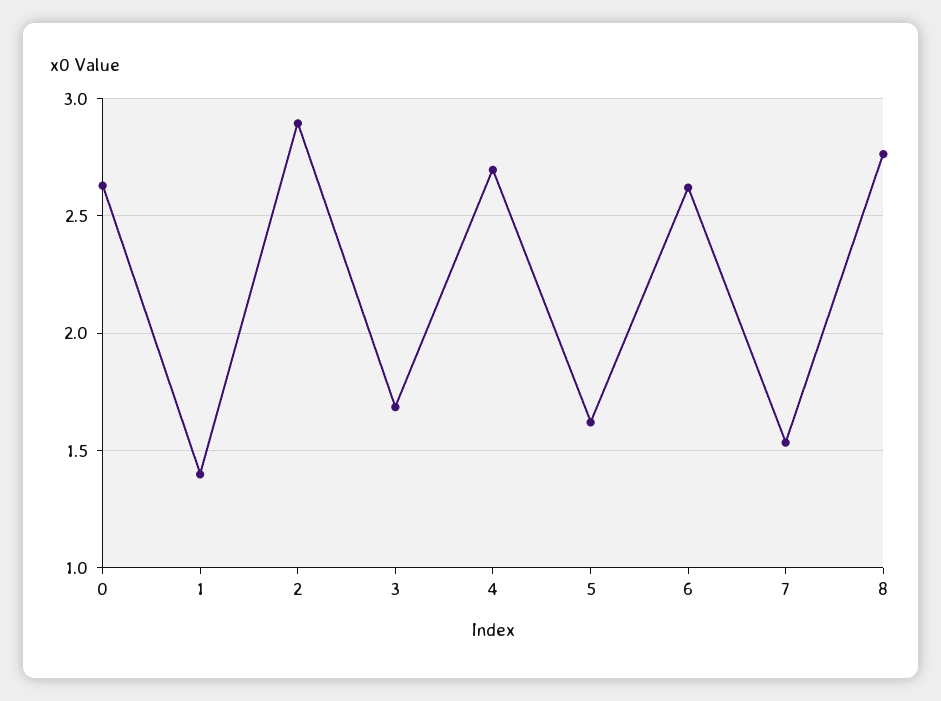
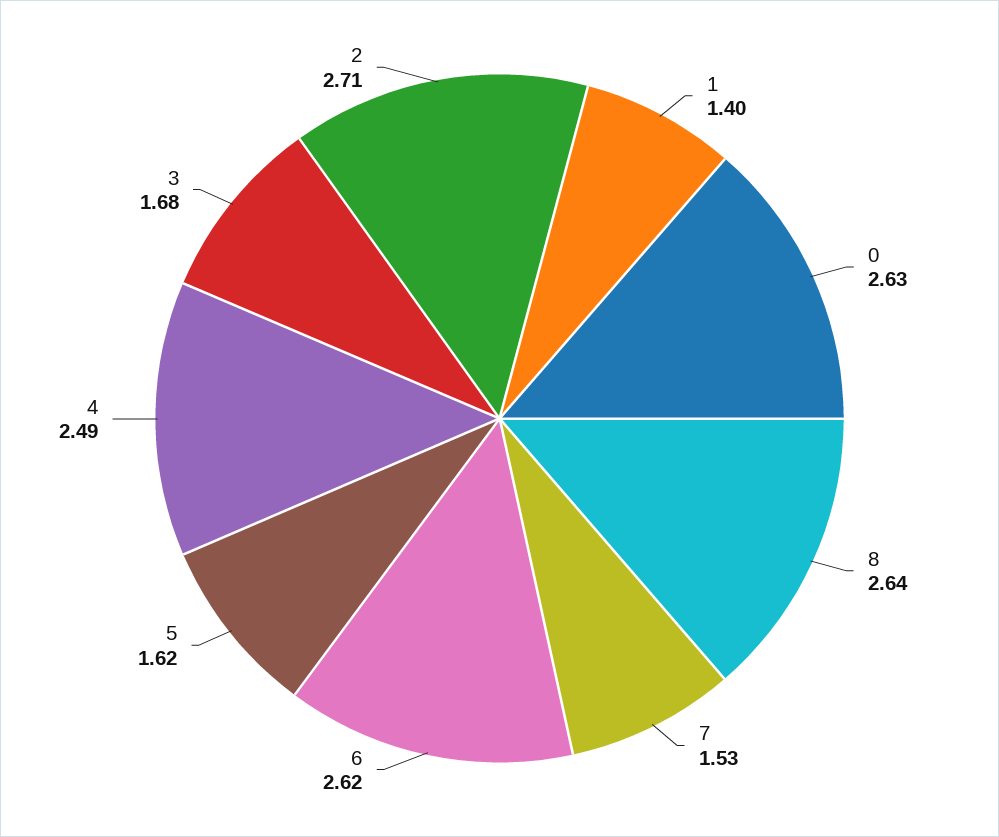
2: 2.9 -> 2.71
4: 2.7 -> 2.49
8: 2.75 -> 2.64

